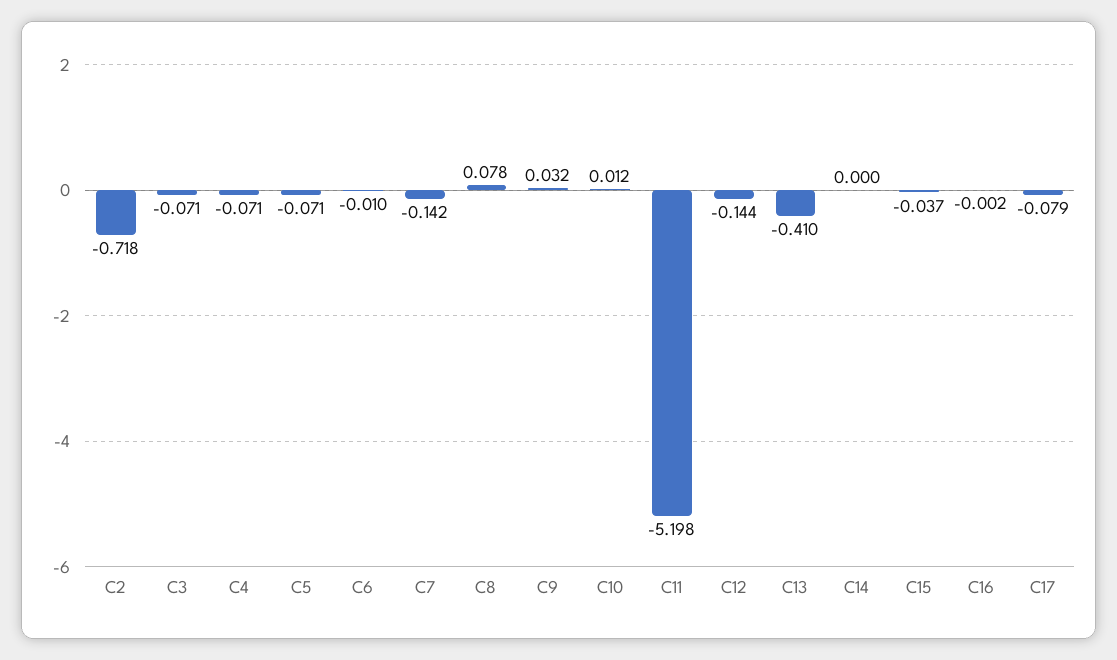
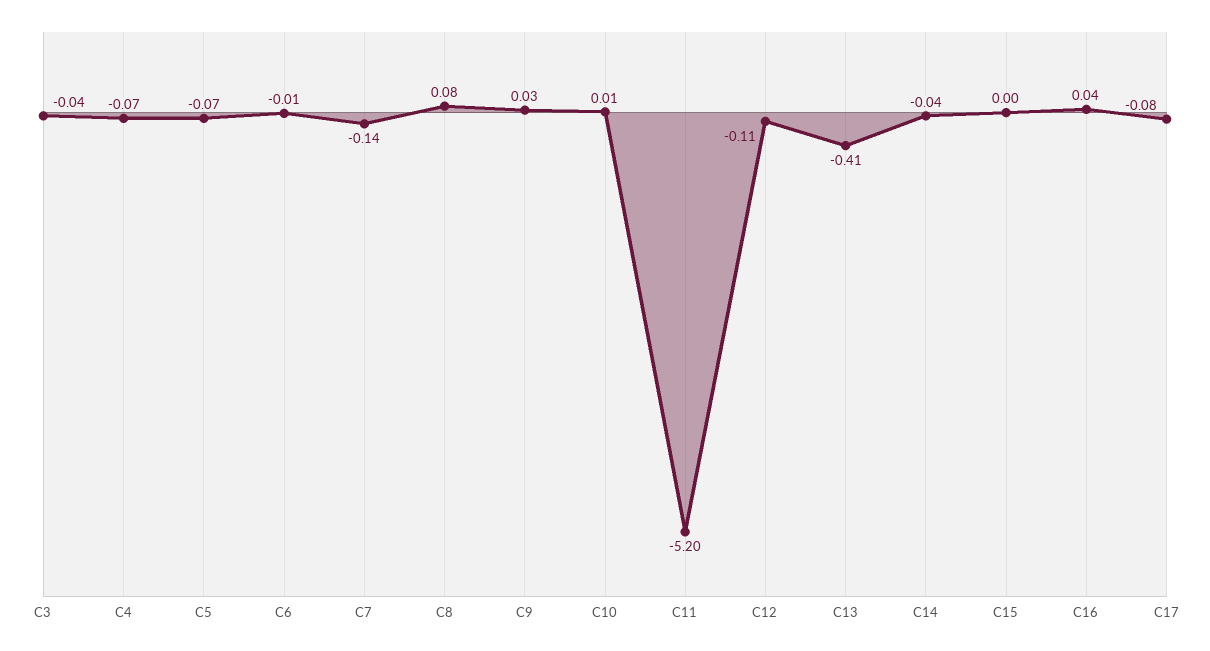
C2: -0.718 -> none
C3: -0.071 -> -0.04
C12: -0.144 -> -0.11
C14: 0 -> -0.04
C15: -0.037 -> 0
C16: -0.002 -> 0.04

